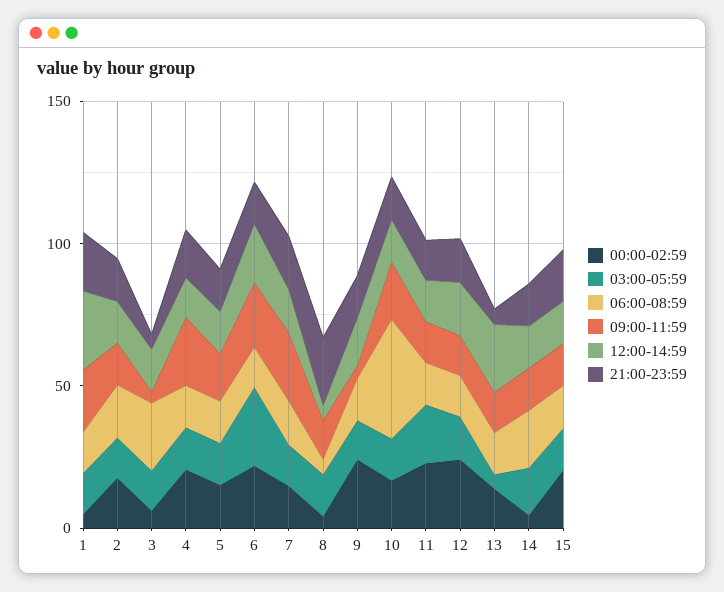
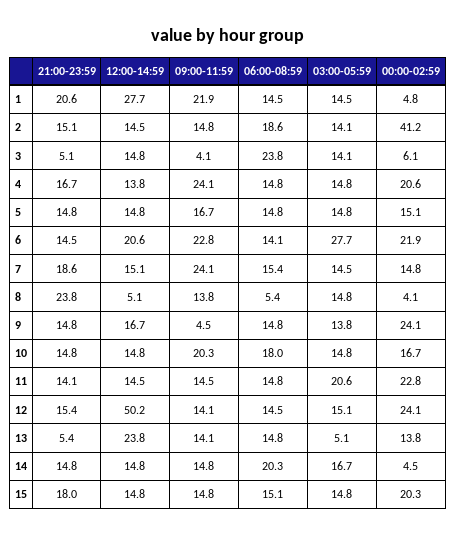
00:00-02:59, 2: 20 -> 41.2
06:00-08:59, 10: 40 -> 18
12:00-14:59, 12: 20 -> 50.2

